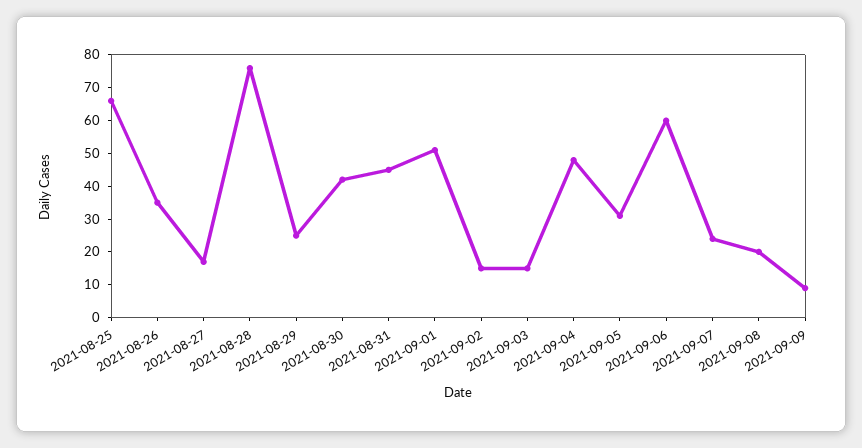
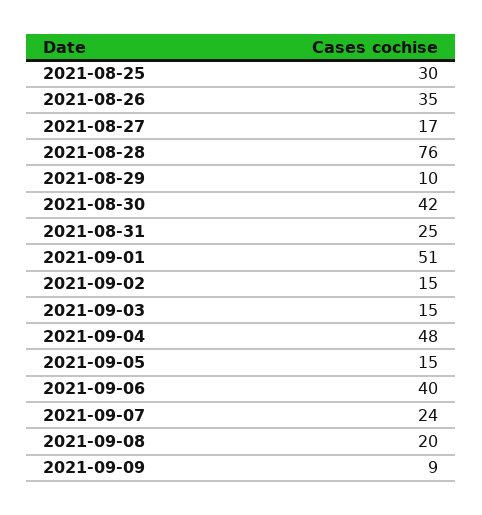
2021-08-25: 65 -> 30
2021-08-29: 25 -> 10
2021-08-31: 45 -> 25
2021-09-05: 30 -> 15
2021-09-06: 60 -> 40

